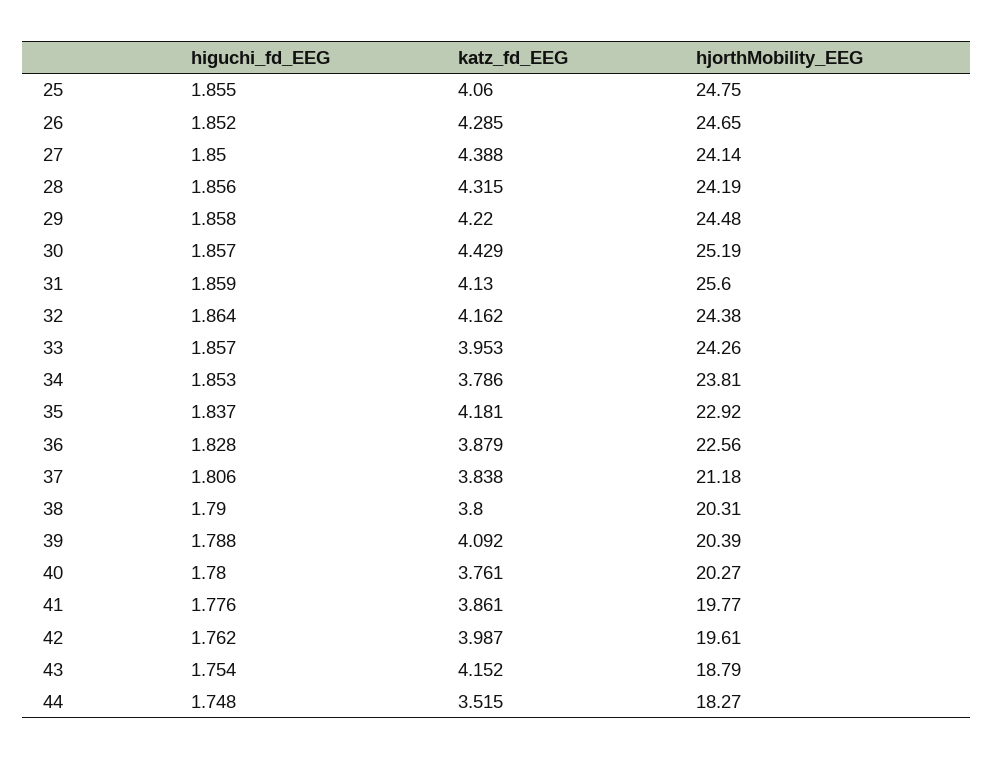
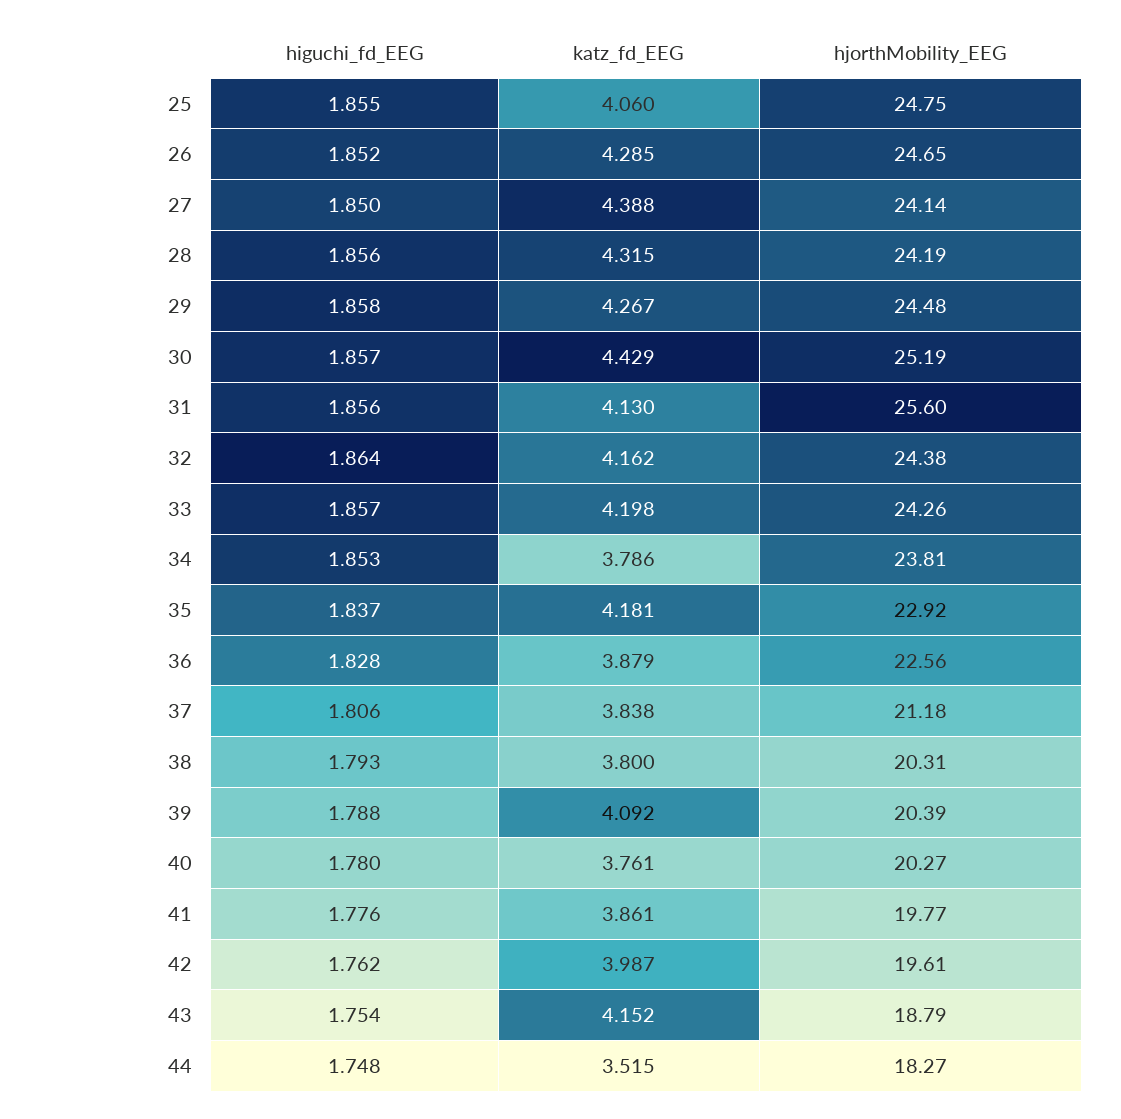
katz_fd_EEG, 29: 4.22 -> 4.267
higuchi_fd_EEG, 31: 1.859 -> 1.856
katz_fd_EEG, 33: 3.953 -> 4.198
higuchi_fd_EEG, 38: 1.79 -> 1.793

